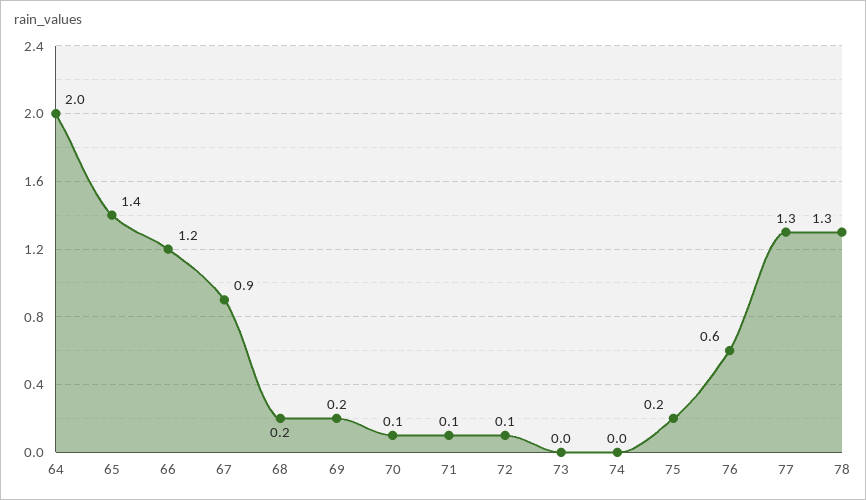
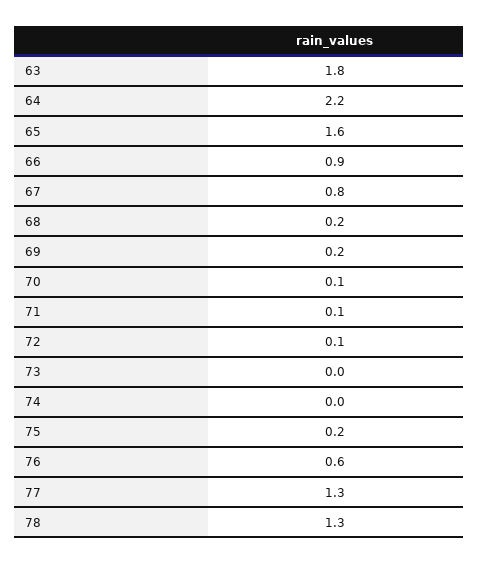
64: 2 -> 2.2
65: 1.4 -> 1.6
66: 1.2 -> 0.9
67: 0.9 -> 0.8
63: none -> 1.8

